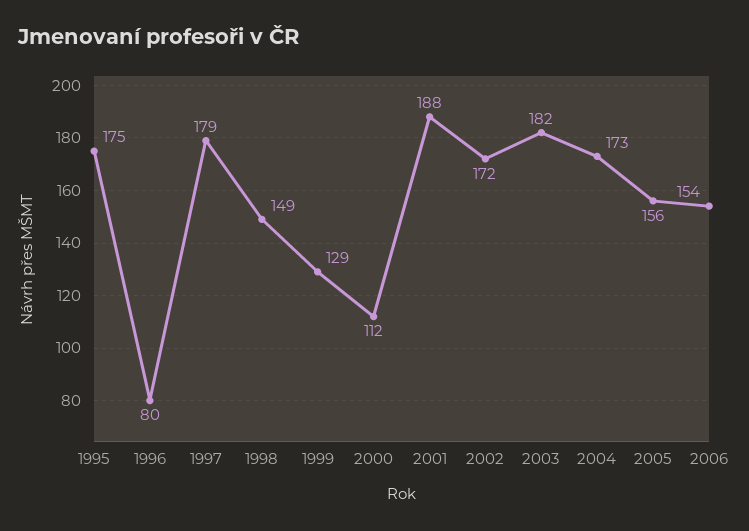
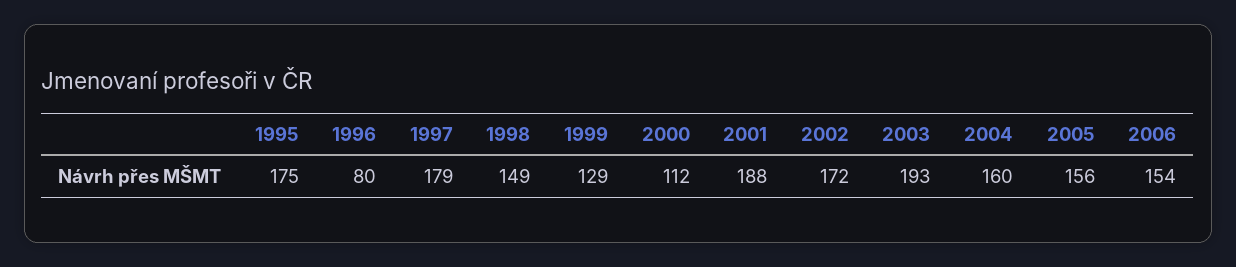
2003: 182 -> 193
2004: 173 -> 160

